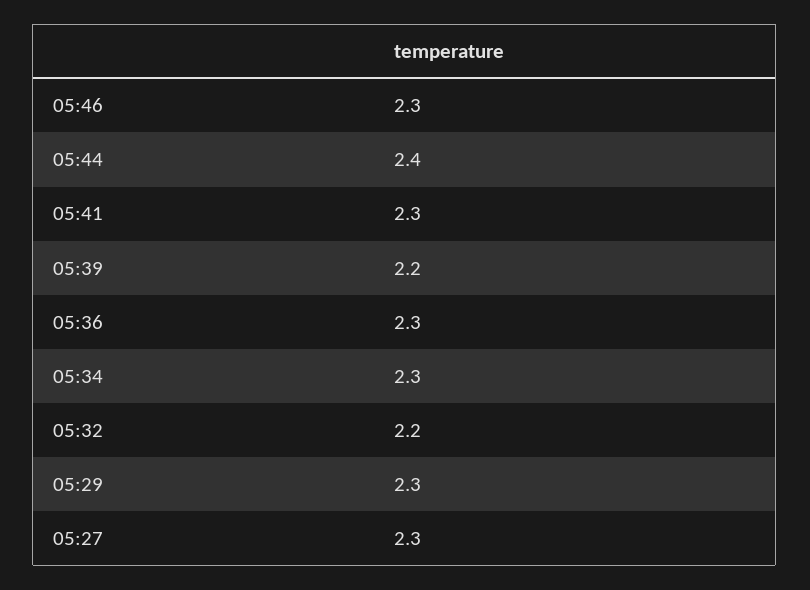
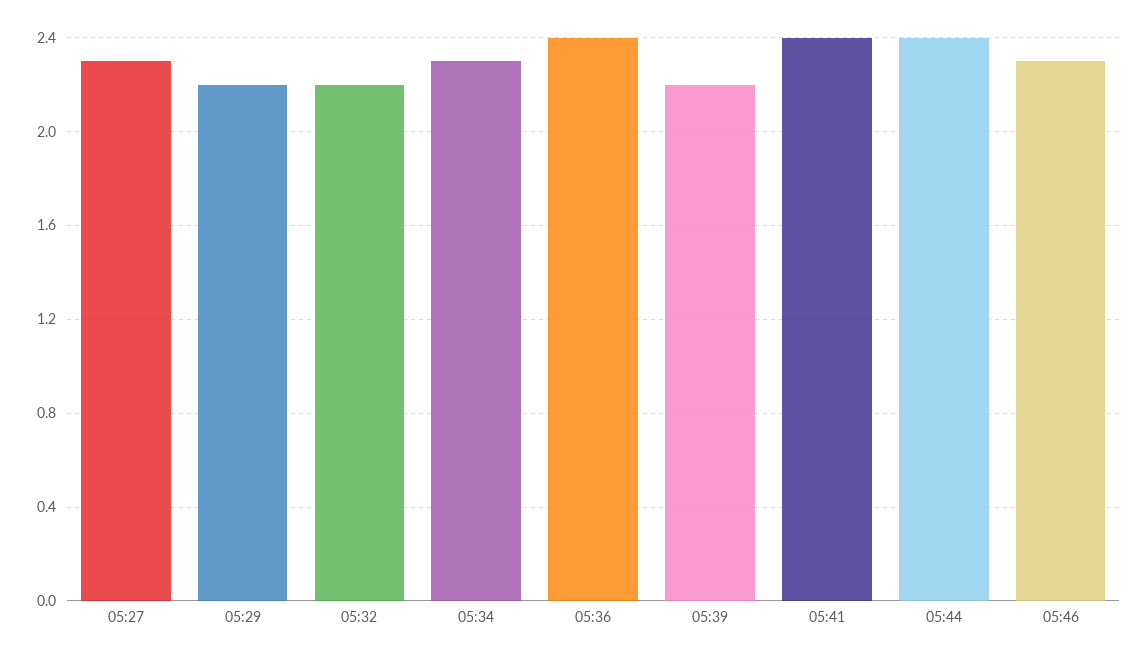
05:41: 2.3 -> 2.4
05:36: 2.3 -> 2.4
05:29: 2.3 -> 2.2

